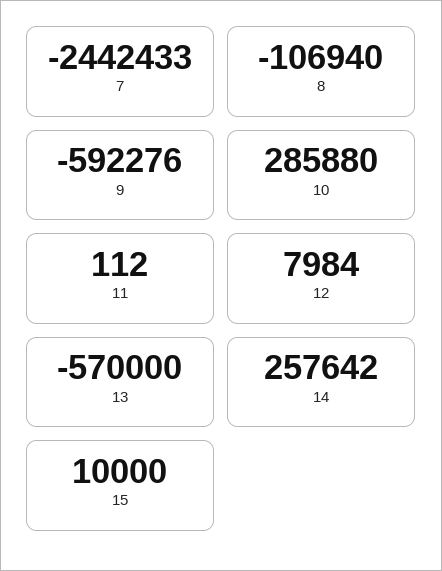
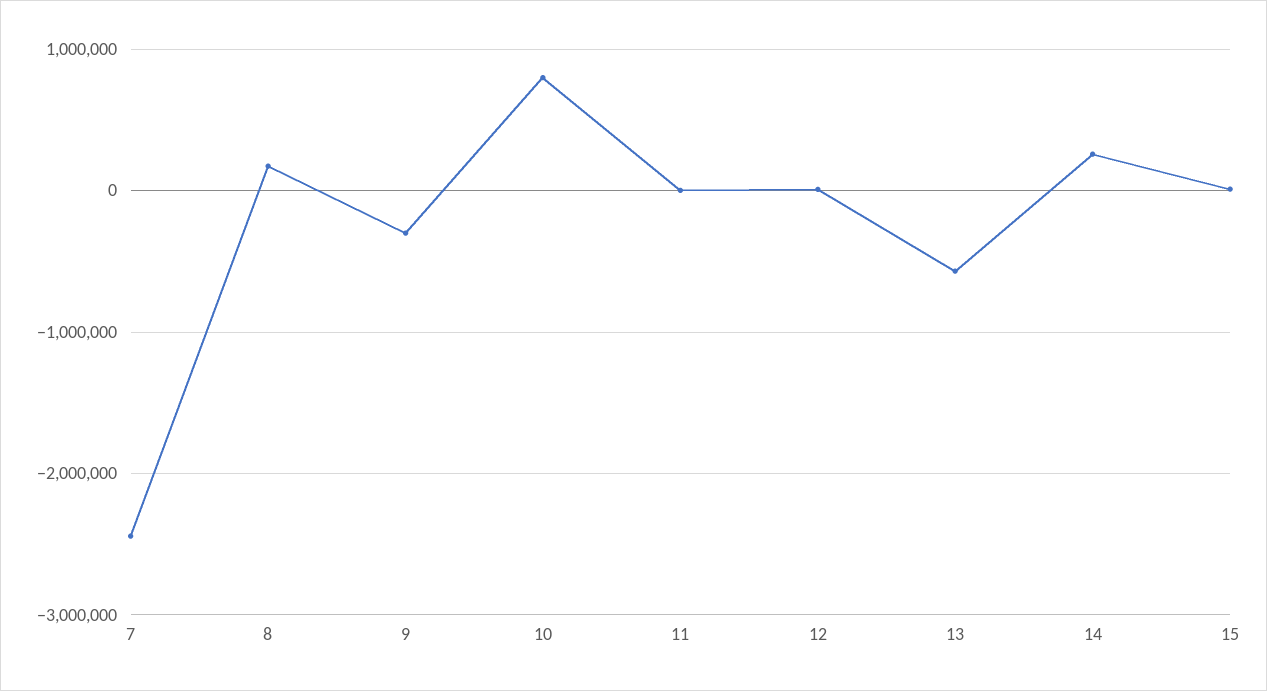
8: -106940 -> 200000
9: -592276 -> -300000
10: 285880 -> 800000

